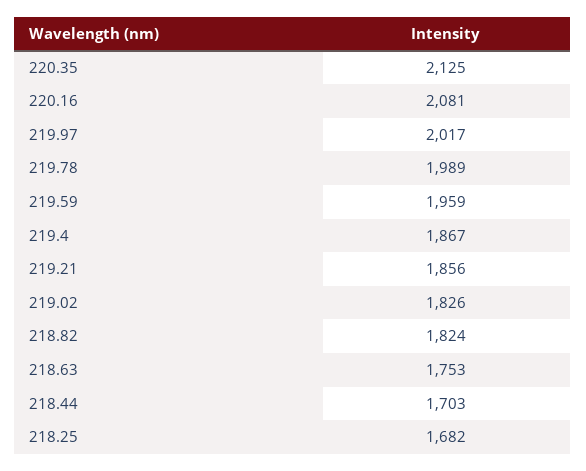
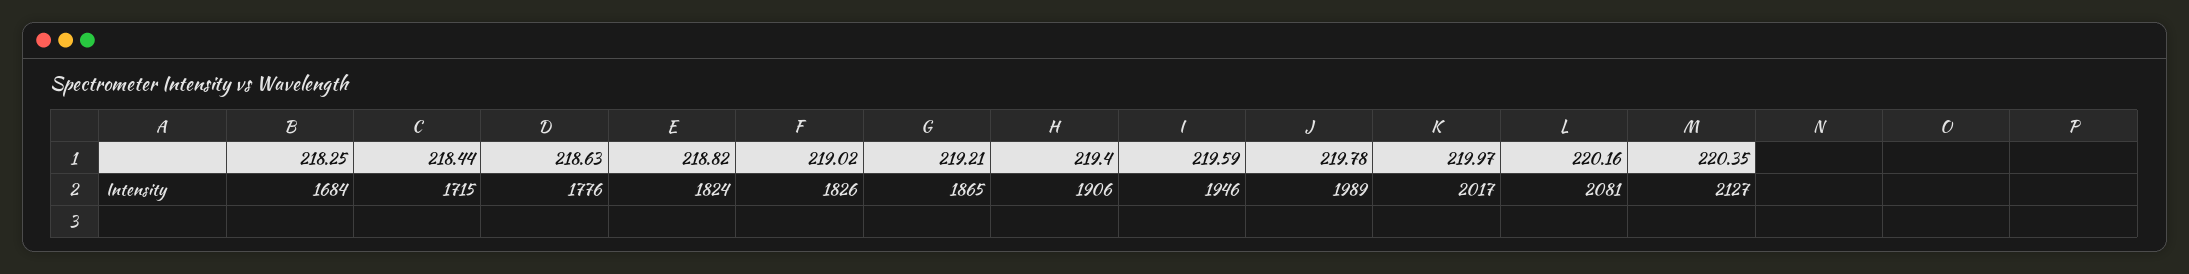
220.35: 2125 -> 2127
219.59: 1959 -> 1946
219.4: 1867 -> 1906
219.21: 1856 -> 1865
218.63: 1753 -> 1776
218.44: 1703 -> 1715
218.25: 1682 -> 1684

